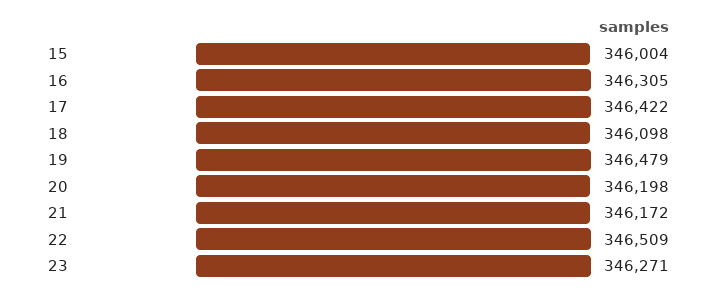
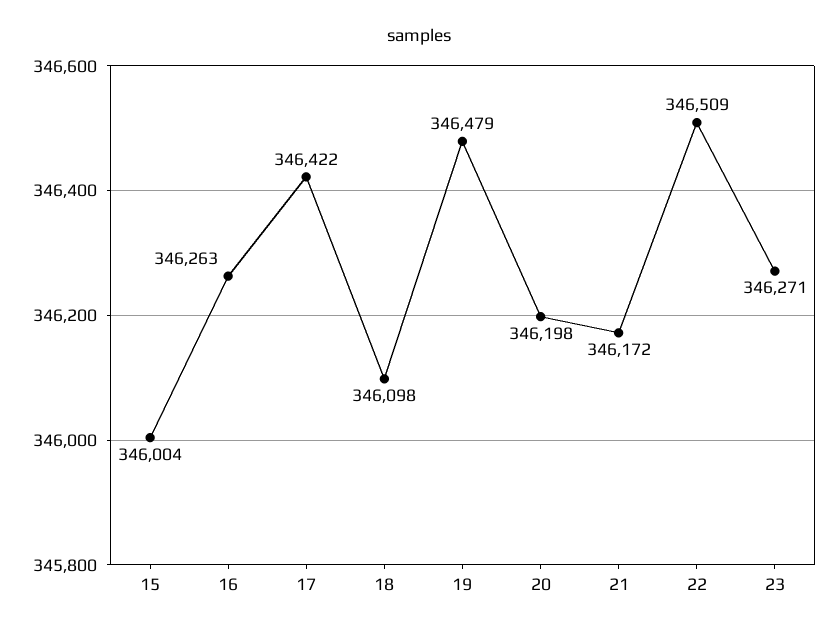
16: 346305 -> 346263

